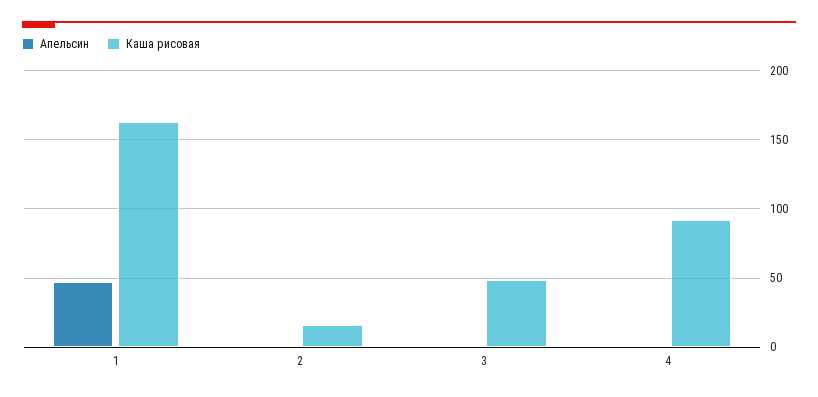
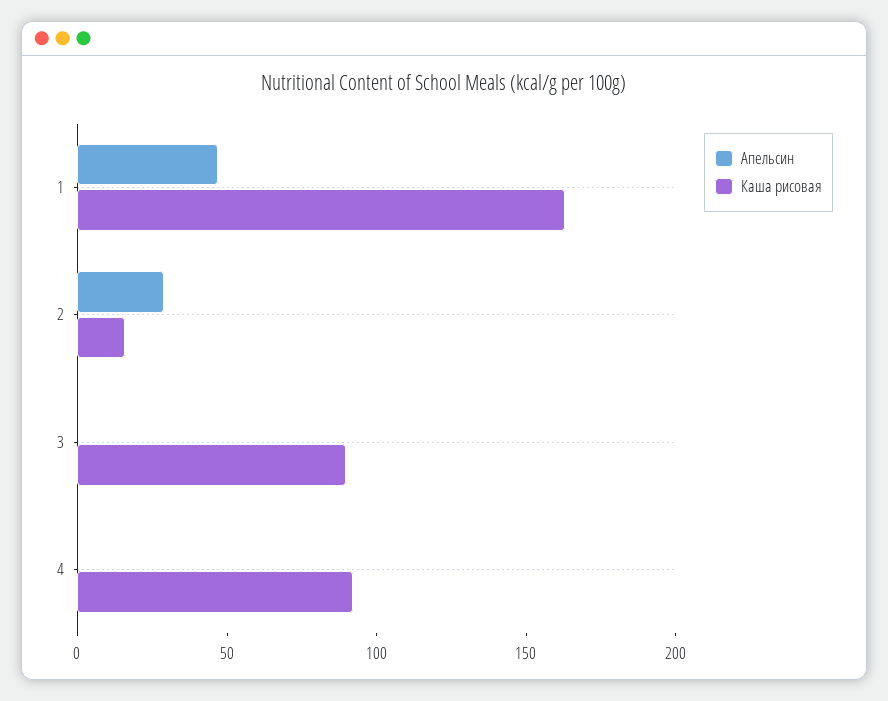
Апельсин, 2: 0 -> 30
Каша рисовая, 3: 50 -> 90

